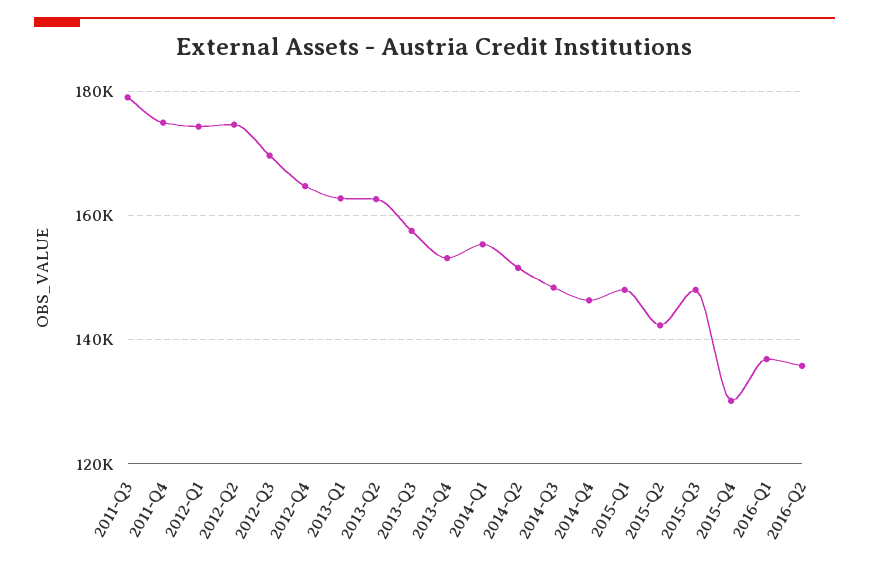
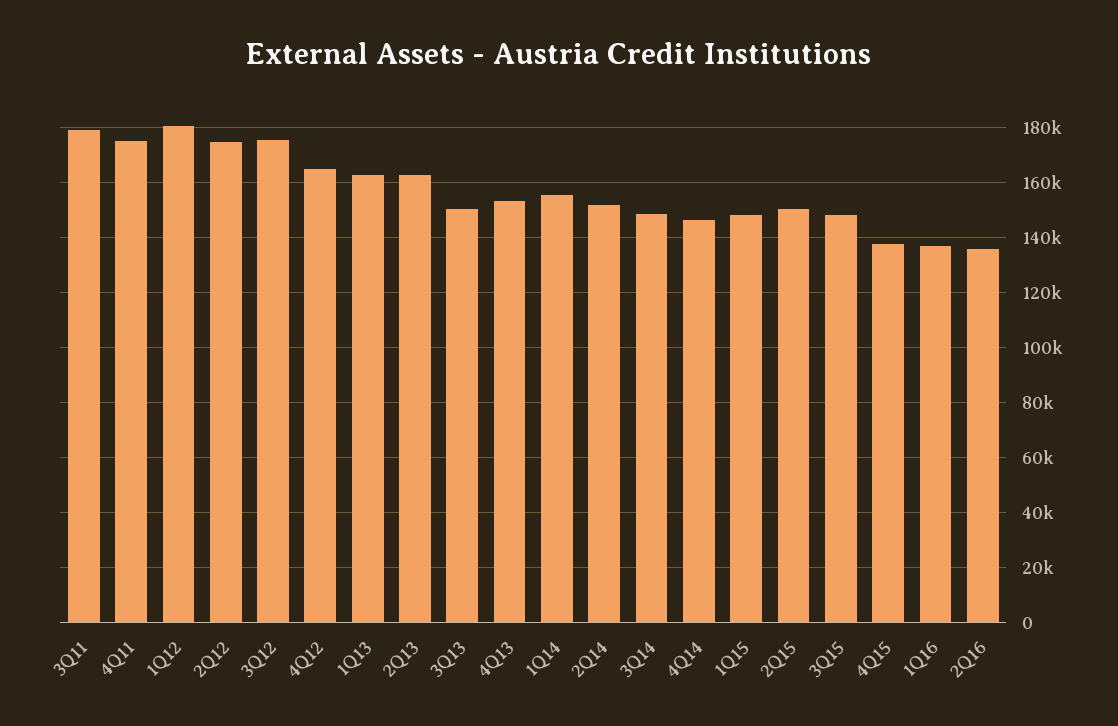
2012-Q1: 174000 -> 180000
2012-Q3: 170000 -> 175000
2013-Q3: 158000 -> 150000
2015-Q2: 142000 -> 150000
2015-Q4: 130000 -> 137500

